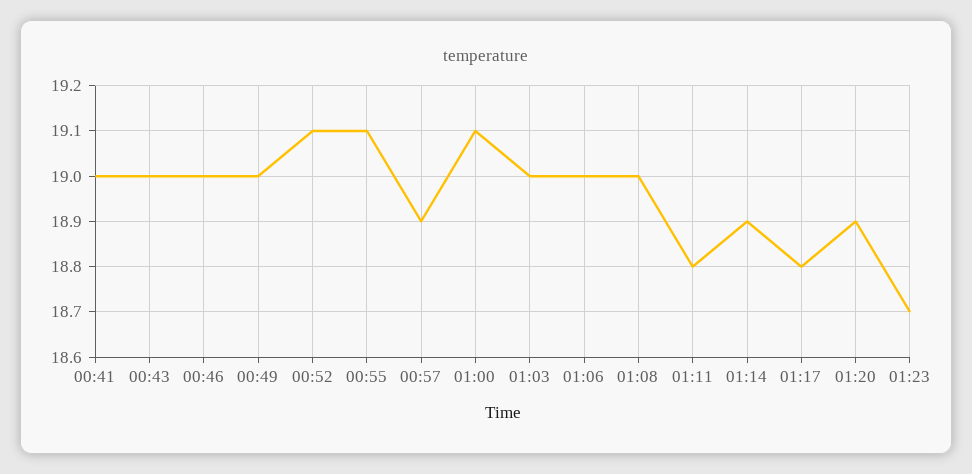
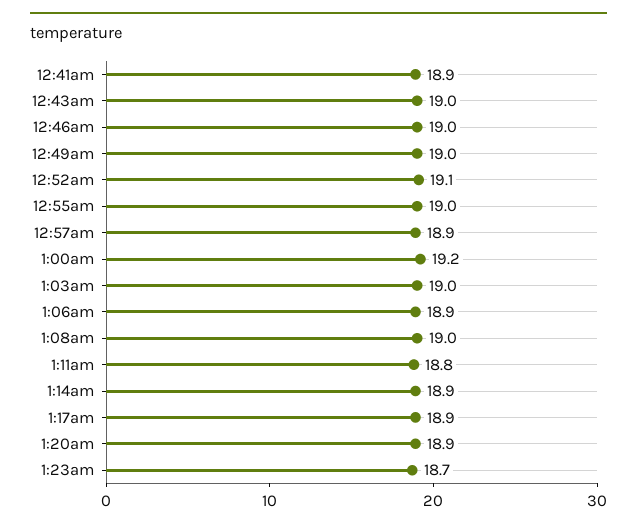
00:41: 19 -> 18.9
00:55: 19.1 -> 19
01:00: 19.1 -> 19.2
01:06: 19 -> 18.9
01:17: 18.8 -> 18.9

